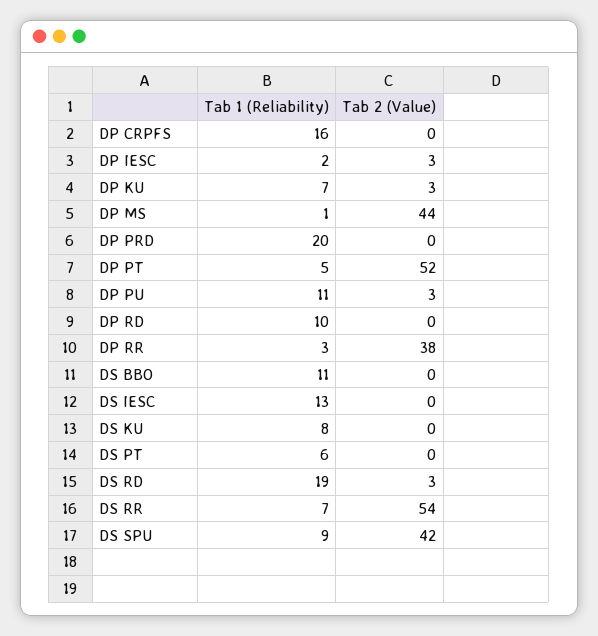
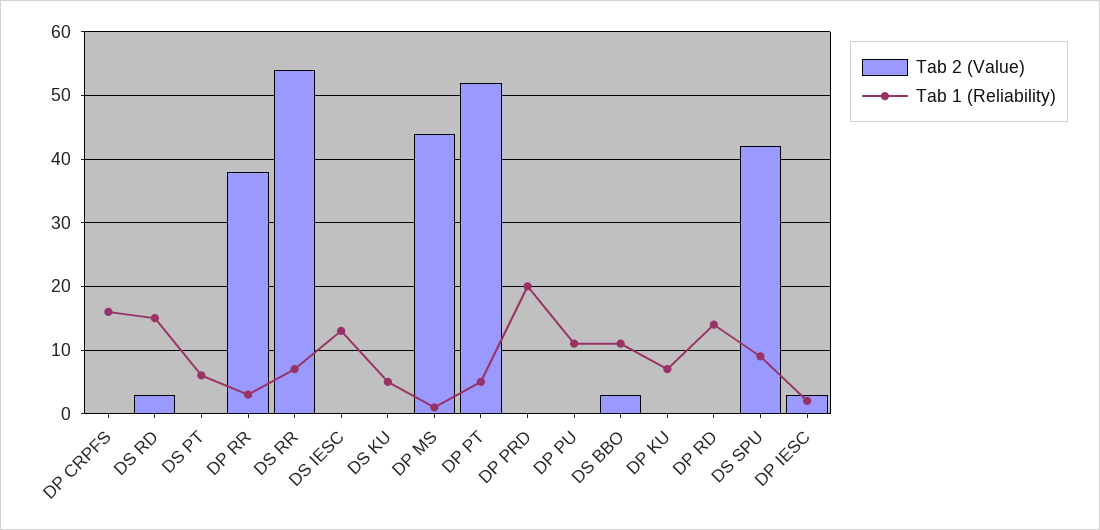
Tab 2 (Value), DP KU: 3 -> 0
Tab 2 (Value), DP PU: 3 -> 0
Tab 1 (Reliability), DP RD: 10 -> 14
Tab 2 (Value), DS BBO: 0 -> 3
Tab 1 (Reliability), DS KU: 8 -> 5
Tab 1 (Reliability), DS RD: 19 -> 15

